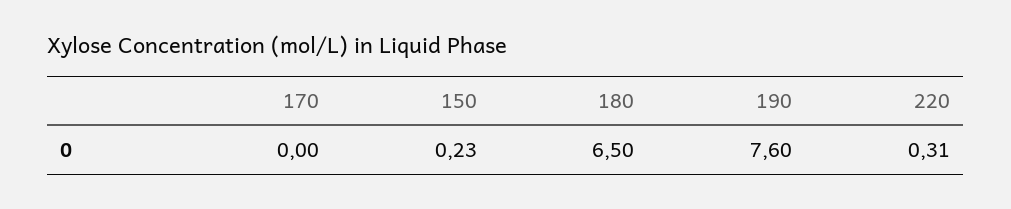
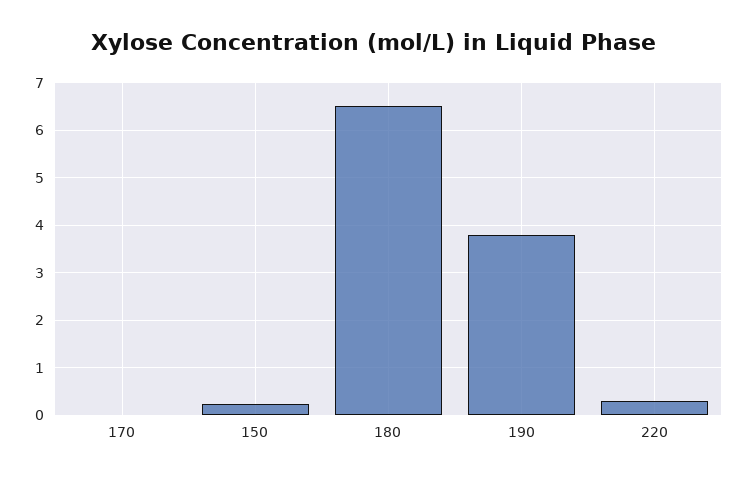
190: 7.6 -> 3.8

